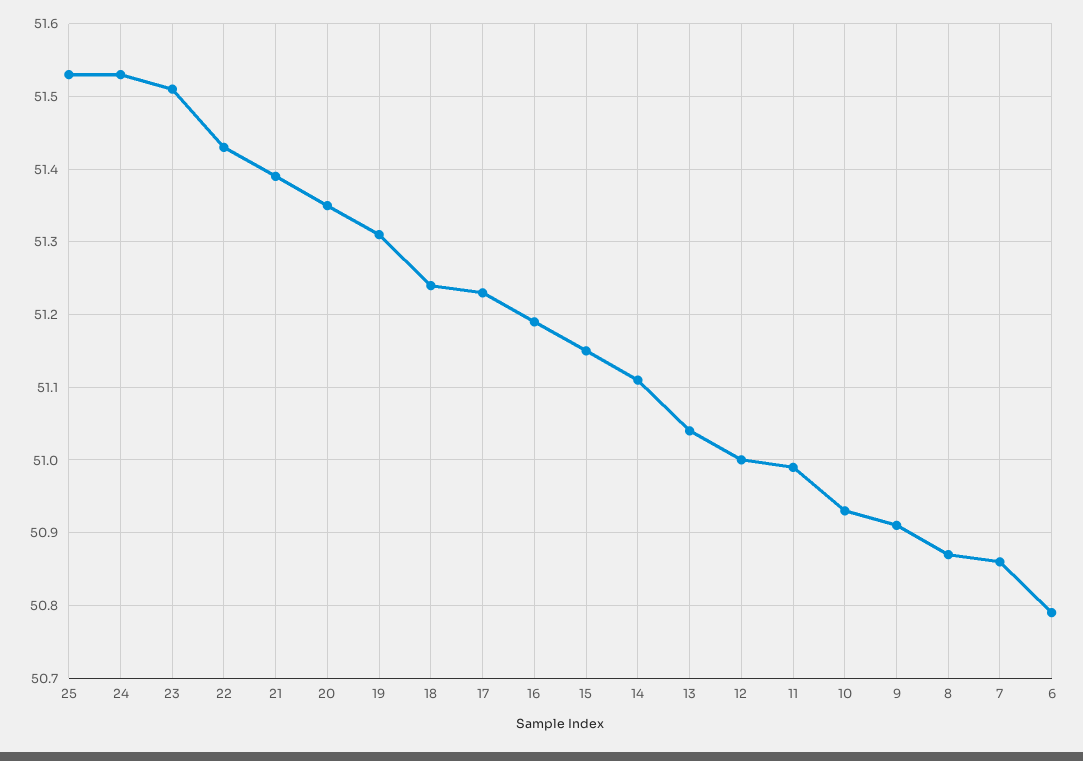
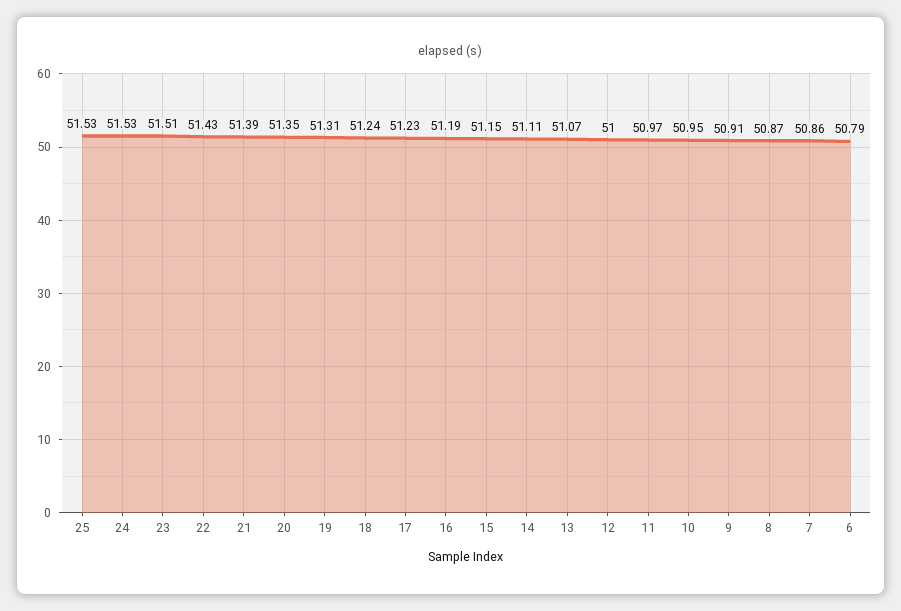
13: 51.04 -> 51.07
11: 50.99 -> 50.97
10: 50.93 -> 50.95

